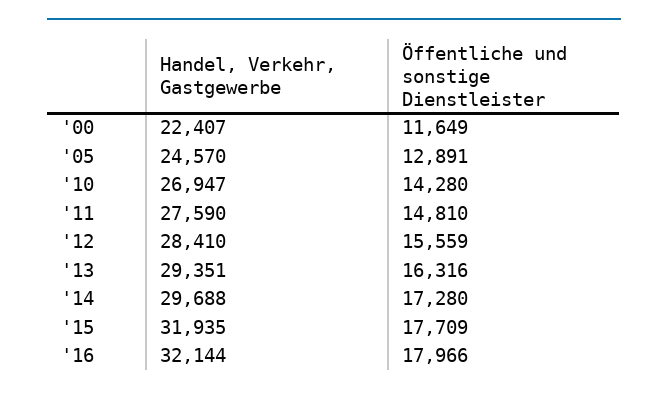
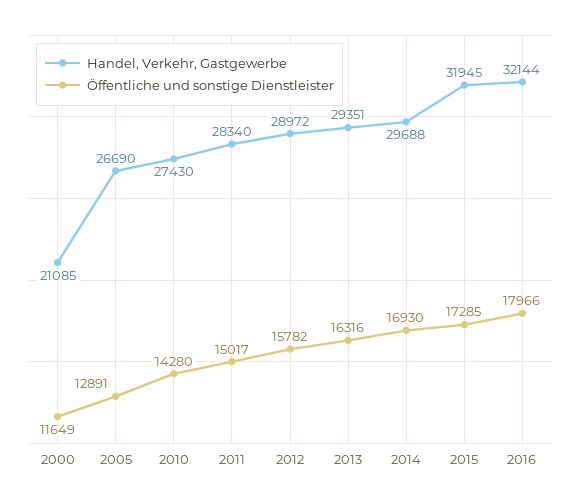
Handel, Verkehr, Gastgewerbe, '00: 22407 -> 21085
Handel, Verkehr, Gastgewerbe, '05: 24570 -> 26690
Handel, Verkehr, Gastgewerbe, '10: 26947 -> 27430
Handel, Verkehr, Gastgewerbe, '11: 27590 -> 28340
Öffentliche und sonstige Dienstleister, '11: 14810 -> 15017
Handel, Verkehr, Gastgewerbe, '12: 28410 -> 28972
Öffentliche und sonstige Dienstleister, '12: 15559 -> 15782
Öffentliche und sonstige Dienstleister, '14: 17280 -> 16930
Handel, Verkehr, Gastgewerbe, '15: 31935 -> 31945
Öffentliche und sonstige Dienstleister, '15: 17709 -> 17285

